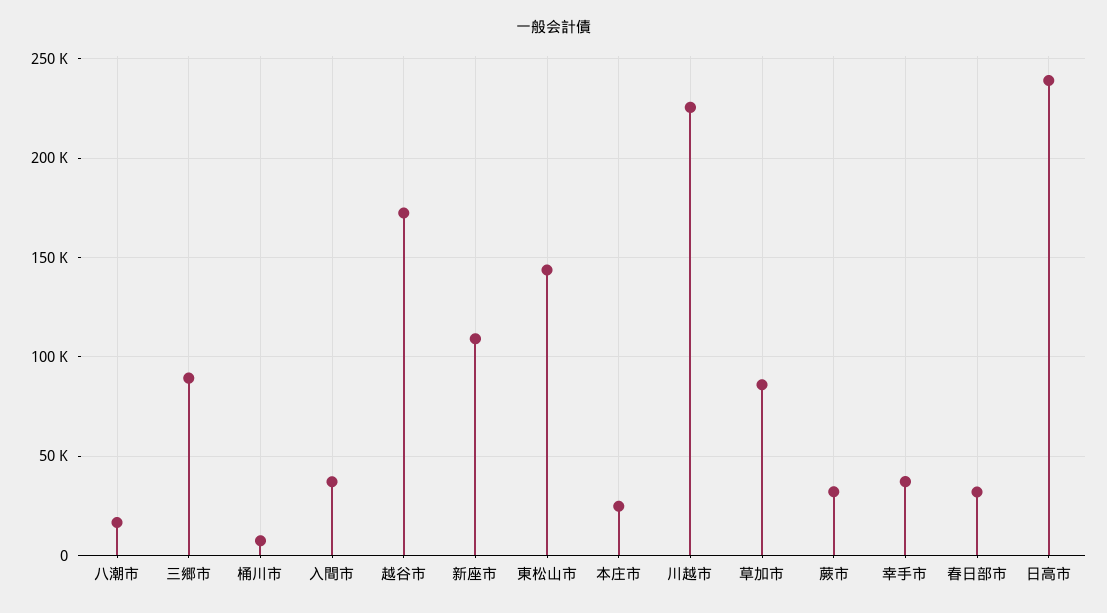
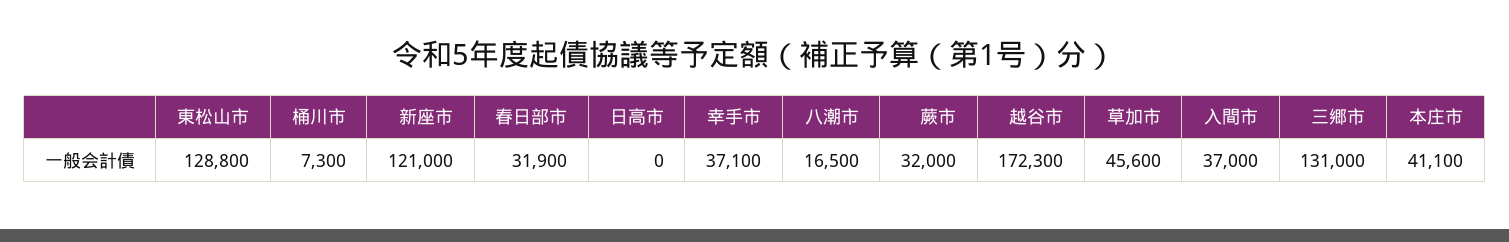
三郷市: 90000 -> 131000
新座市: 110000 -> 121000
東松山市: 145000 -> 128800
本庄市: 25000 -> 41100
川越市: 225000 -> none
草加市: 85000 -> 45600
日高市: 240000 -> 0

